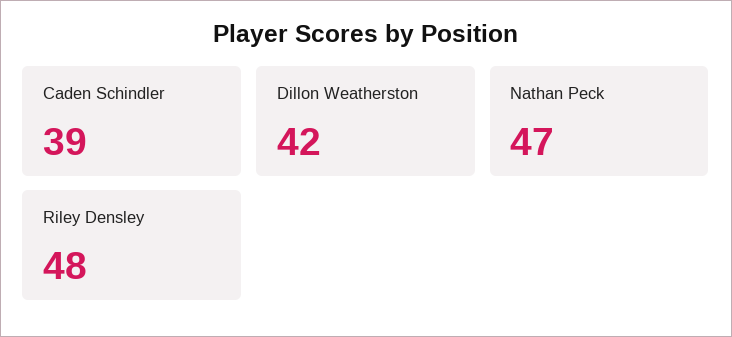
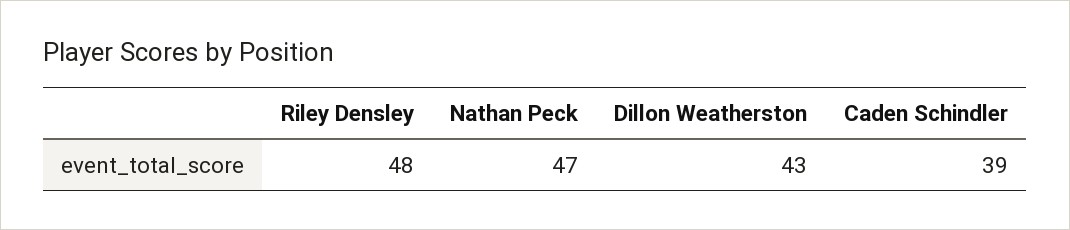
Dillon Weatherston: 42 -> 43

